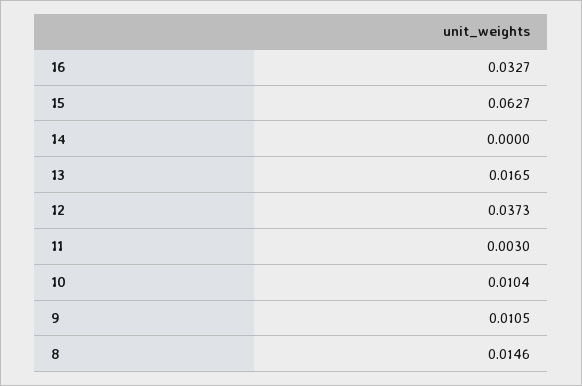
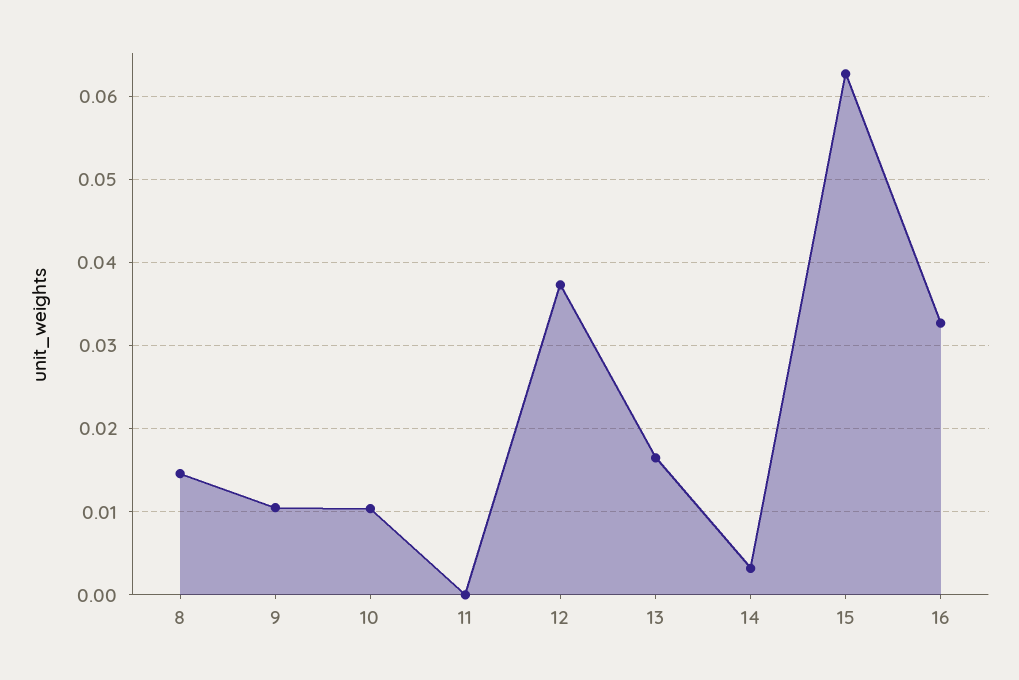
14: 0 -> 0.003
11: 0.003 -> 0

